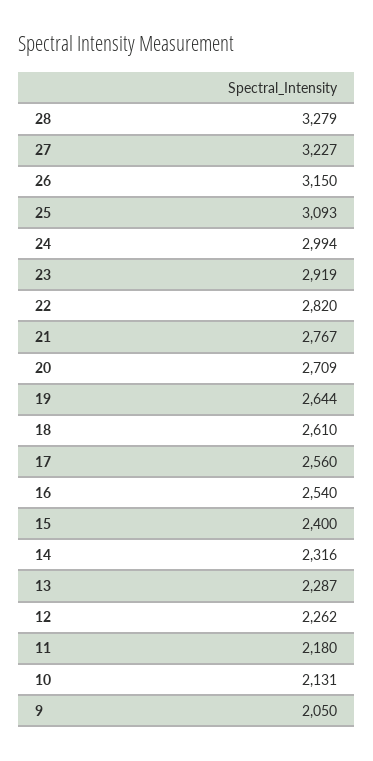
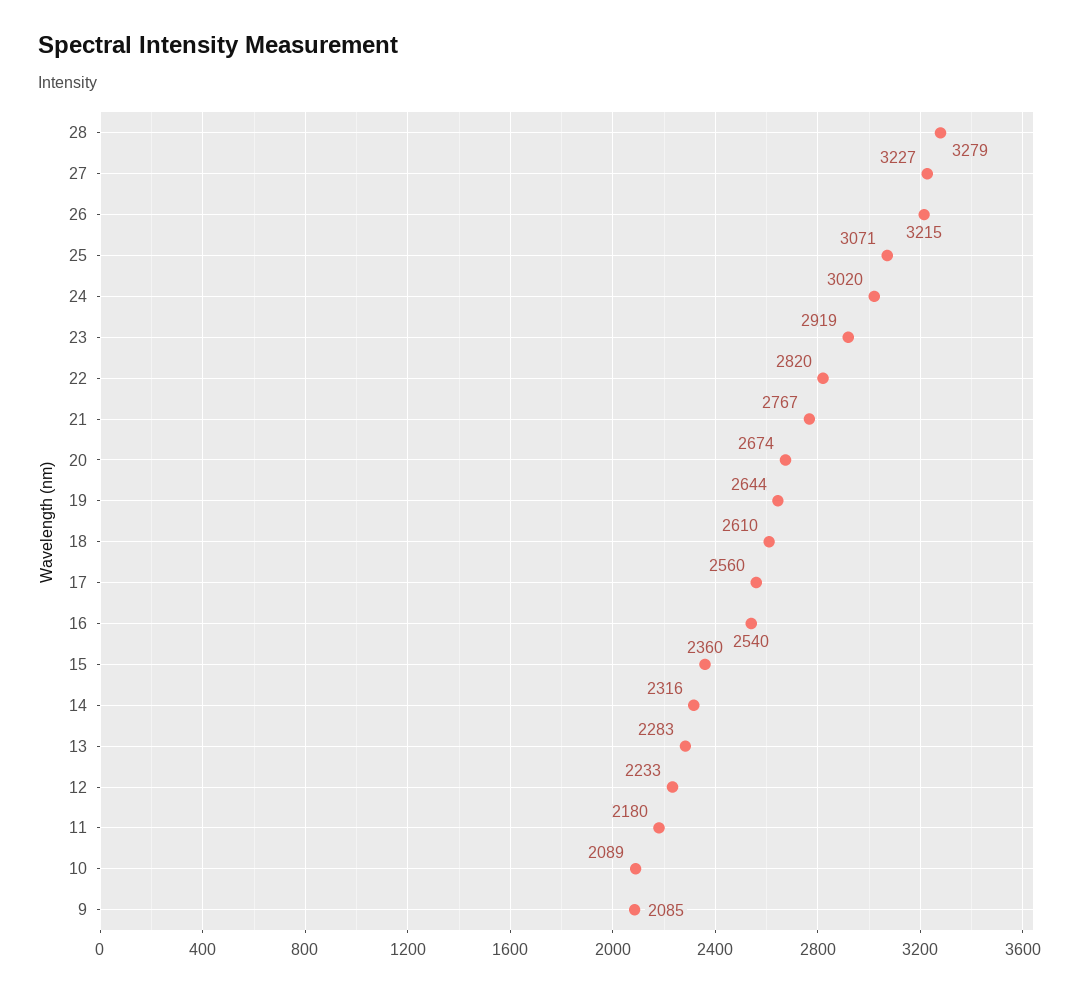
26: 3150 -> 3215
25: 3093 -> 3071
24: 2994 -> 3020
20: 2709 -> 2674
15: 2400 -> 2360
13: 2287 -> 2283
12: 2262 -> 2233
10: 2131 -> 2089
9: 2050 -> 2085

